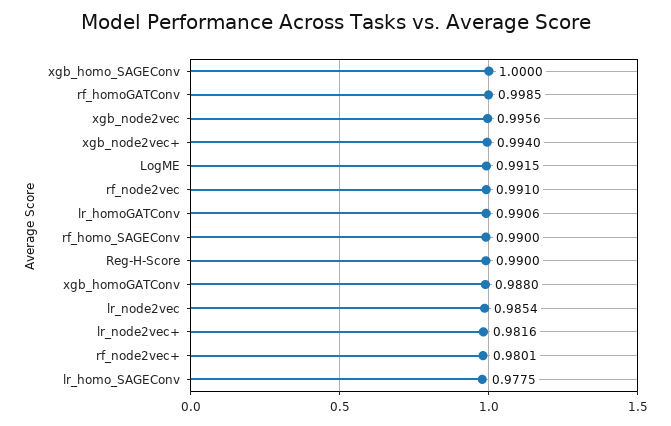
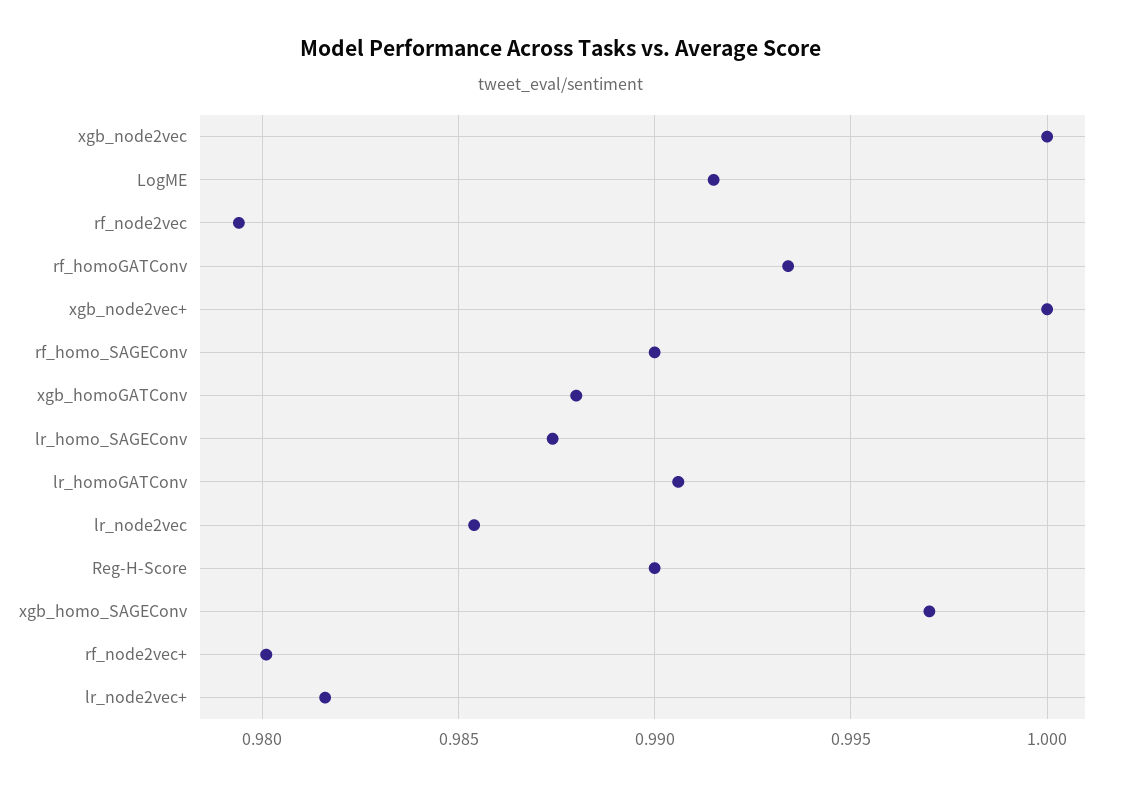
xgb_homo_SAGEConv: 1 -> 0.997
rf_homoGATConv: 0.9985 -> 0.9935
xgb_node2vec: 0.9956 -> 1
xgb_node2vec+: 0.994 -> 1
rf_node2vec: 0.991 -> 0.9795
lr_homo_SAGEConv: 0.9775 -> 0.9875

